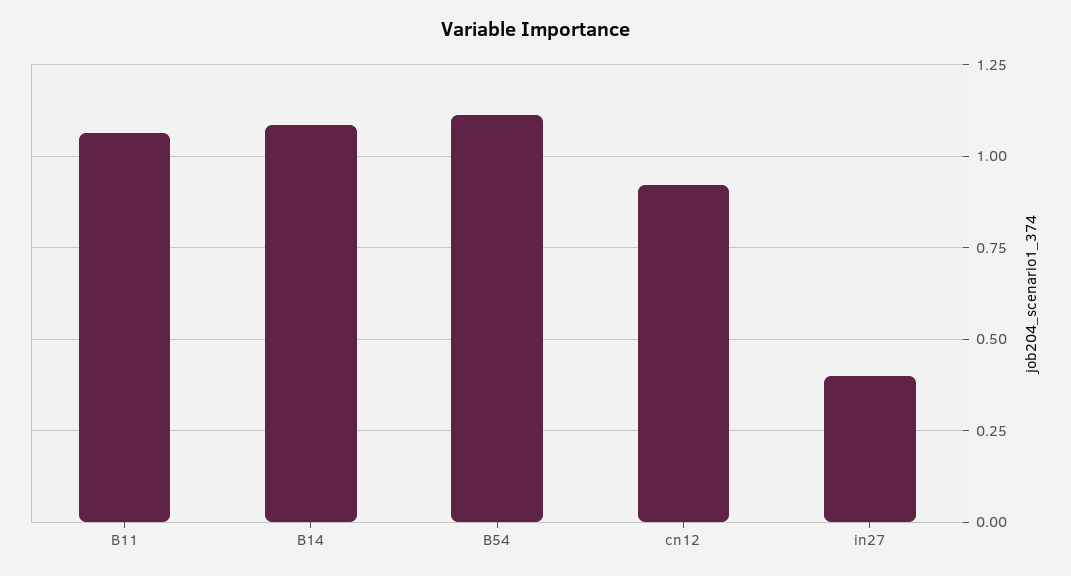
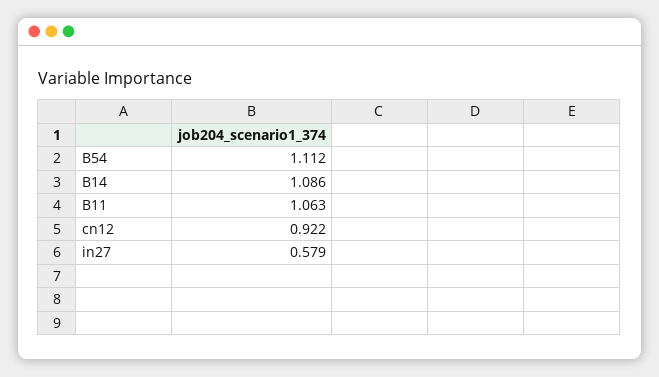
in27: 0.4 -> 0.579

